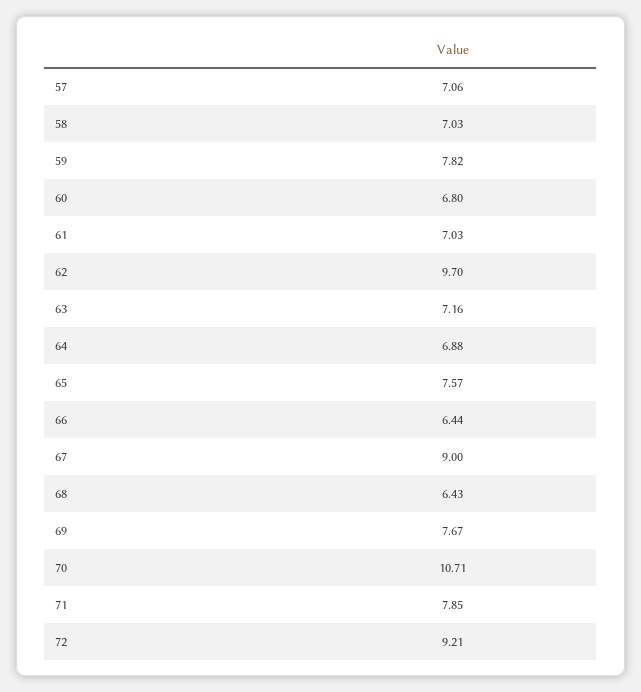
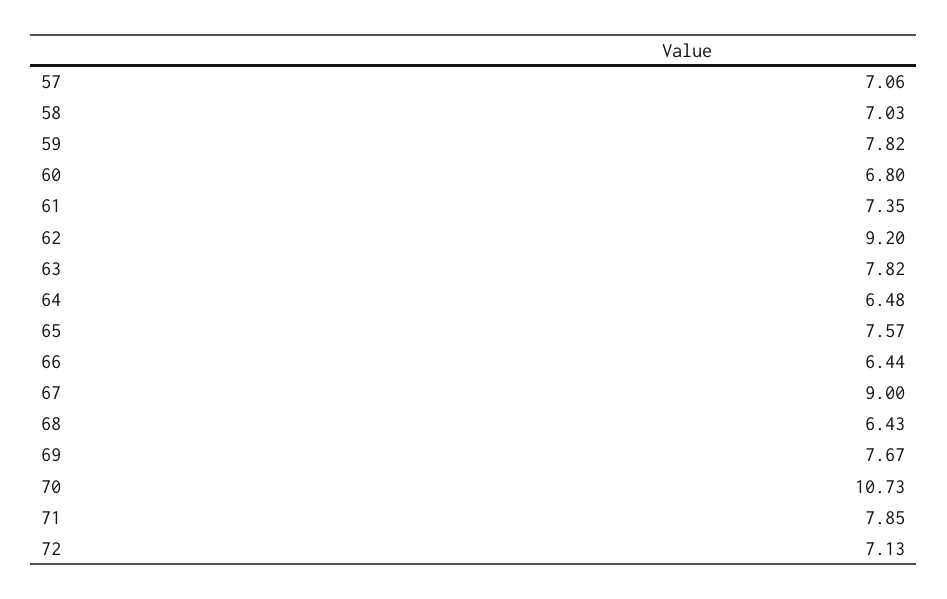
61: 7.03 -> 7.35
62: 9.7 -> 9.2
63: 7.16 -> 7.82
64: 6.88 -> 6.48
70: 10.71 -> 10.73
72: 9.21 -> 7.13

